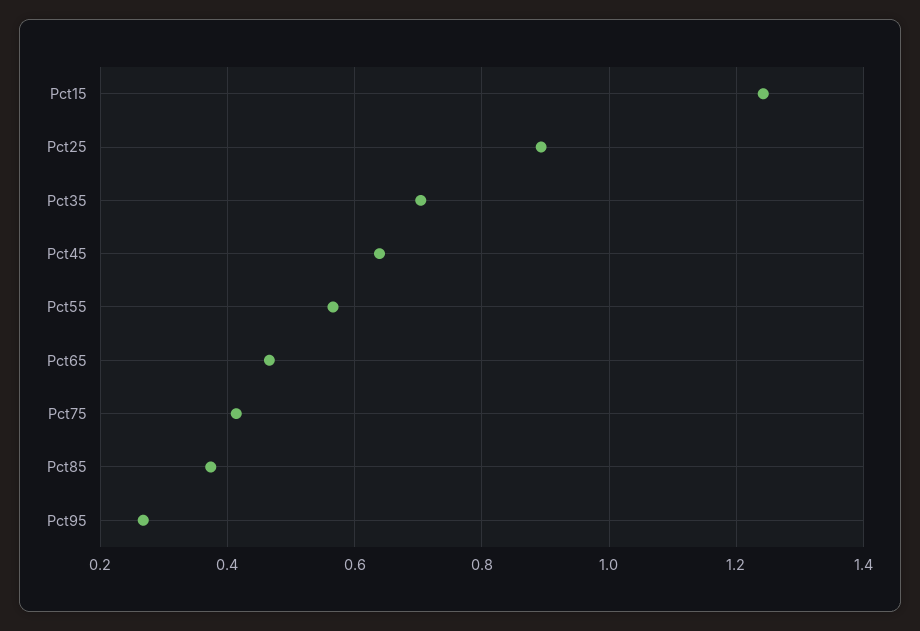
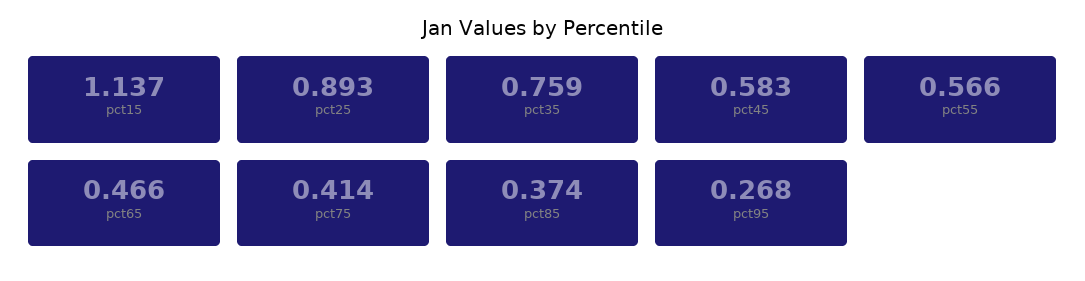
Pct15: 1.24 -> 1.137
Pct35: 0.7 -> 0.759
Pct45: 0.64 -> 0.583

